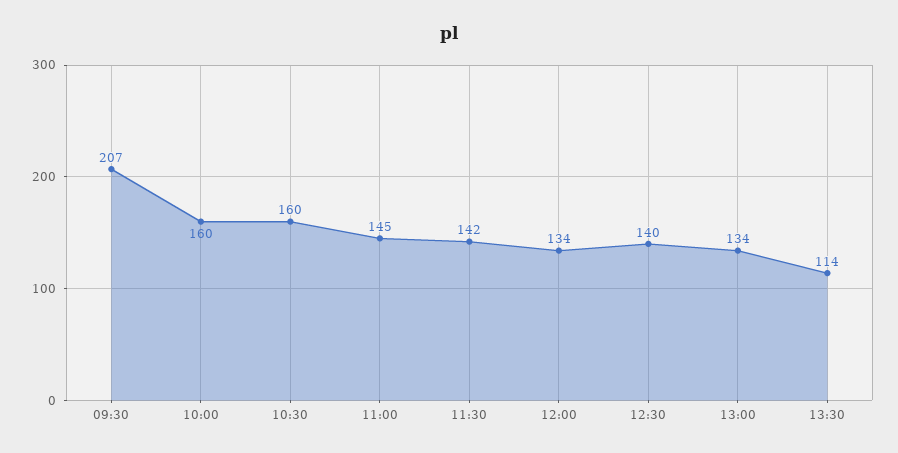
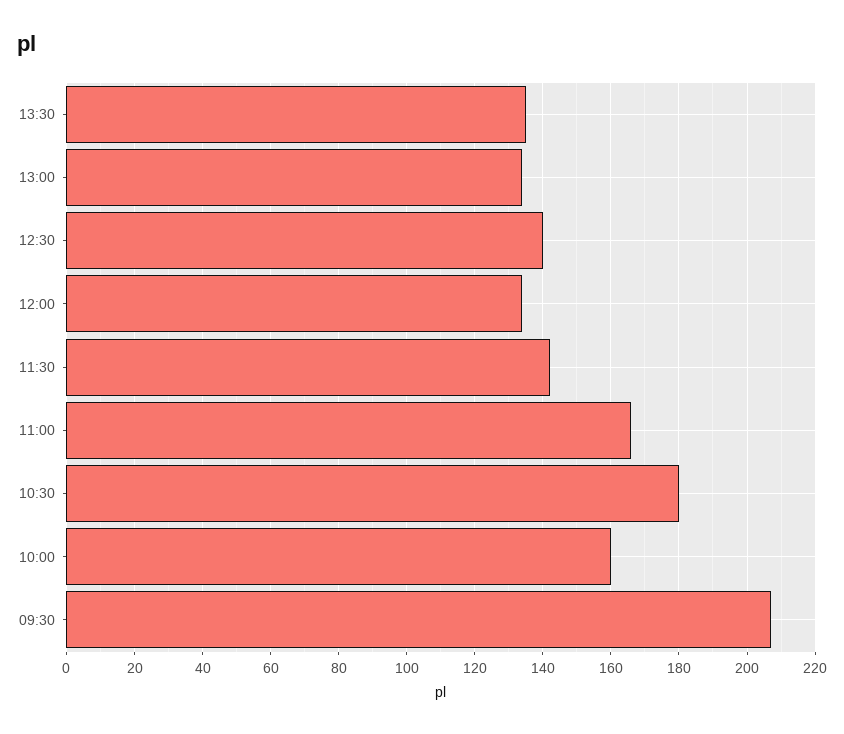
10:30: 160 -> 180
11:00: 145 -> 165
13:30: 114 -> 135

